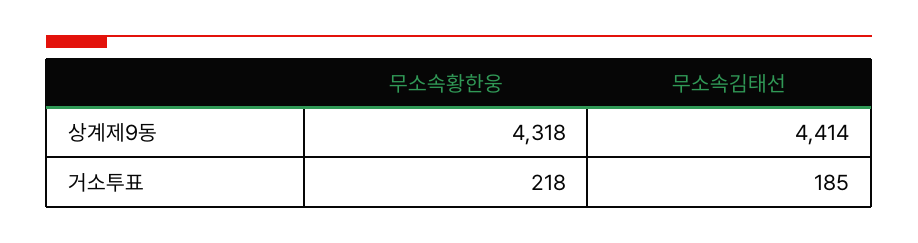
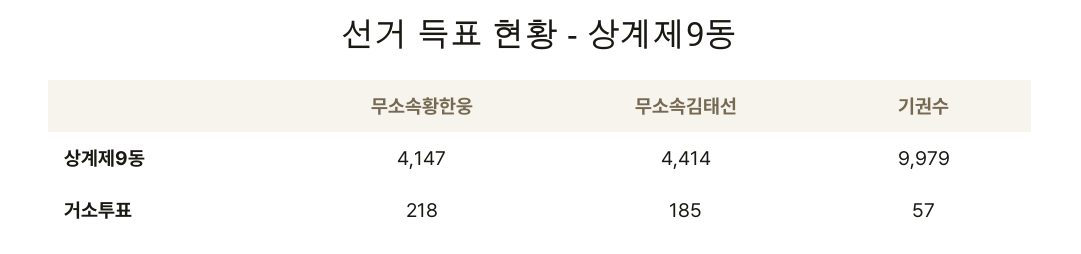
무소속황한웅, 상계제9동: 4318 -> 4147
기권수, 상계제9동: none -> 9979
기권수, 거소투표: none -> 57

